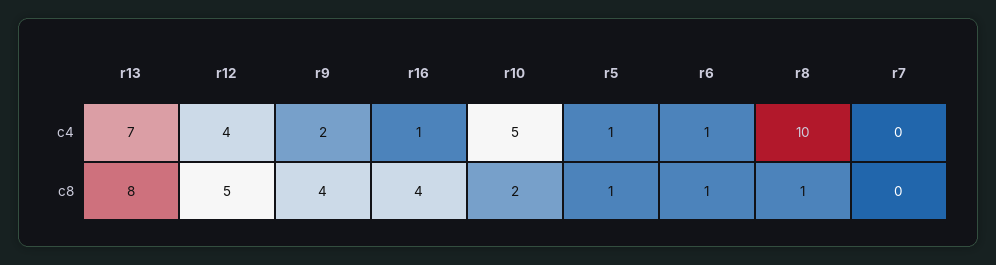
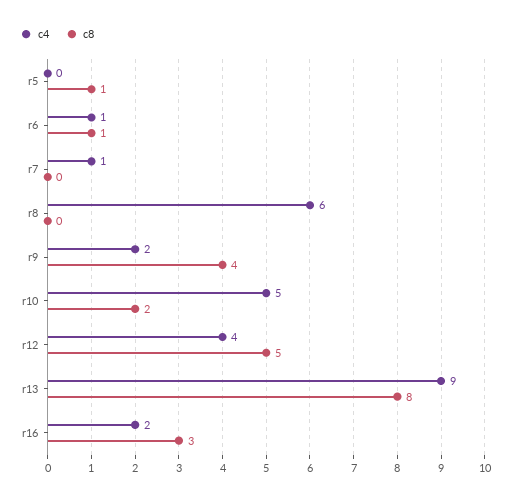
c4, r13: 7 -> 9
c4, r16: 1 -> 2
c4, r5: 1 -> 0
c4, r8: 10 -> 6
c4, r7: 0 -> 1
c8, r16: 4 -> 3
c8, r8: 1 -> 0

